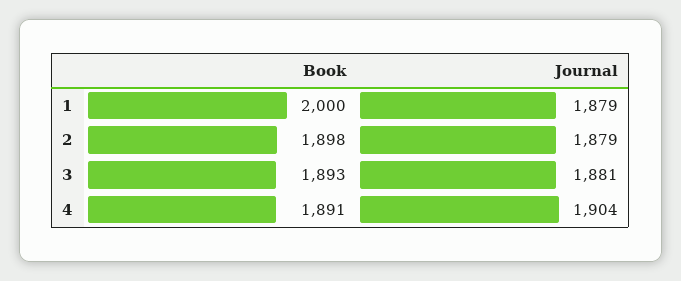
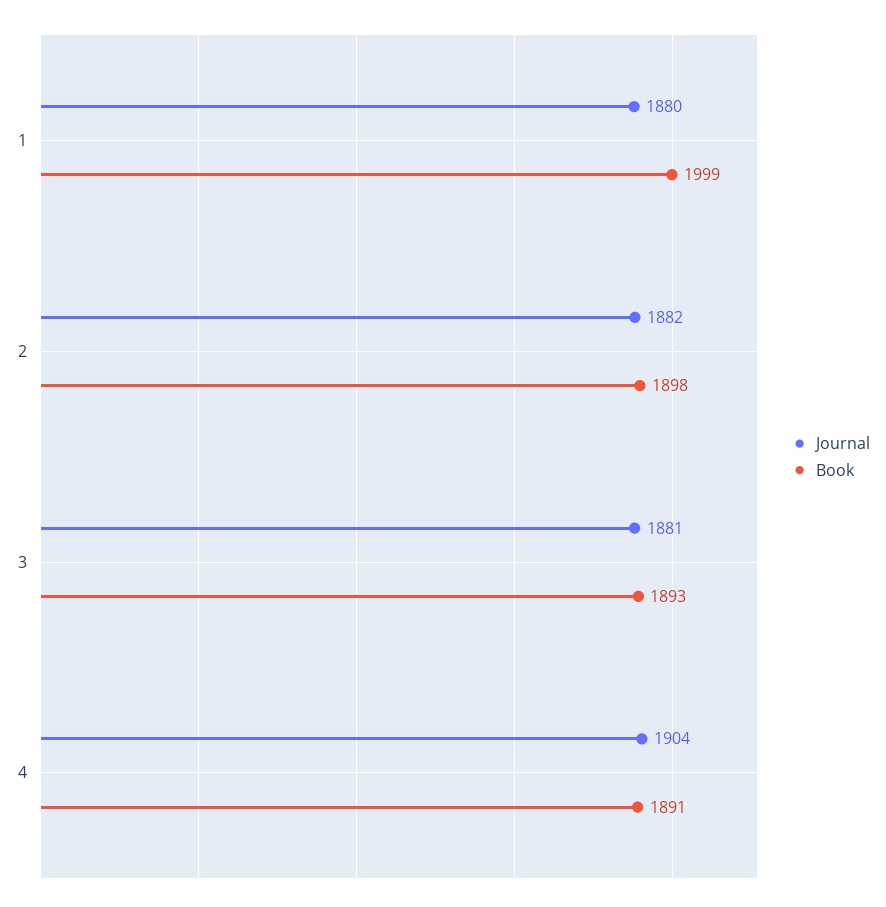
Book, 1: 2000 -> 1999
Journal, 1: 1879 -> 1880
Journal, 2: 1879 -> 1882

